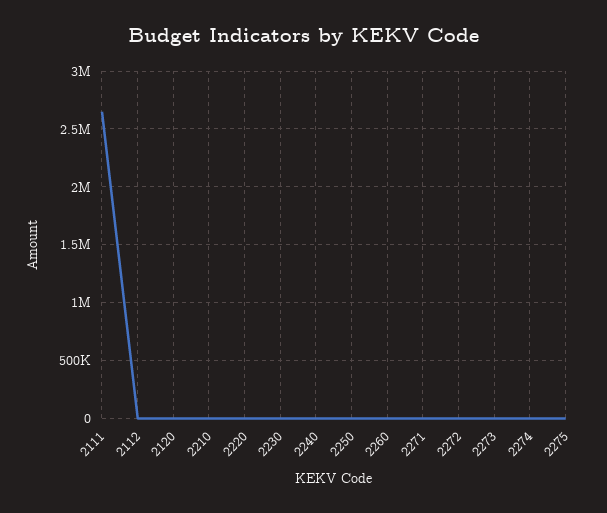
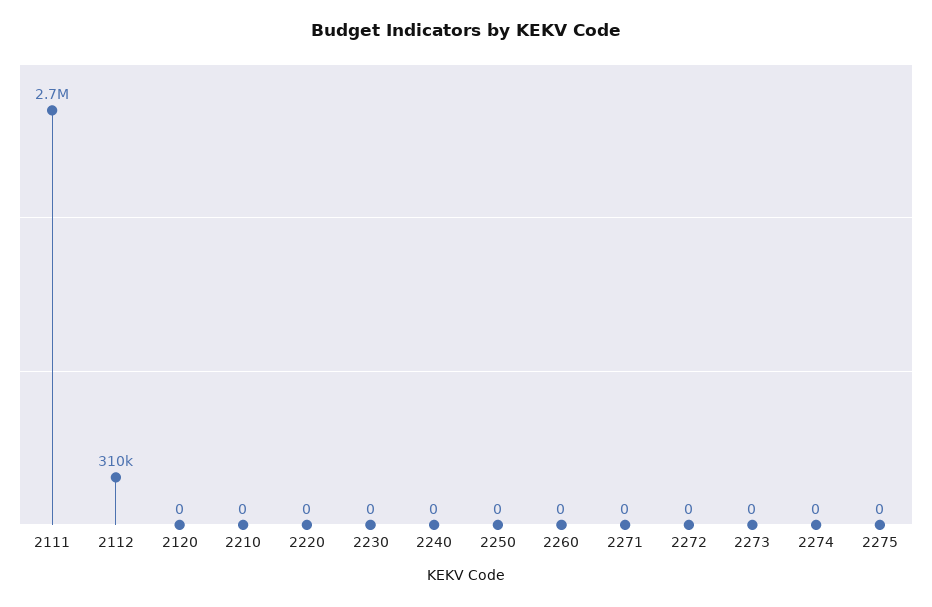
2112: 0 -> 310000

